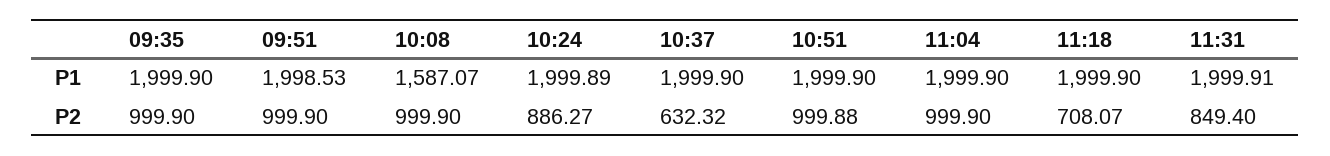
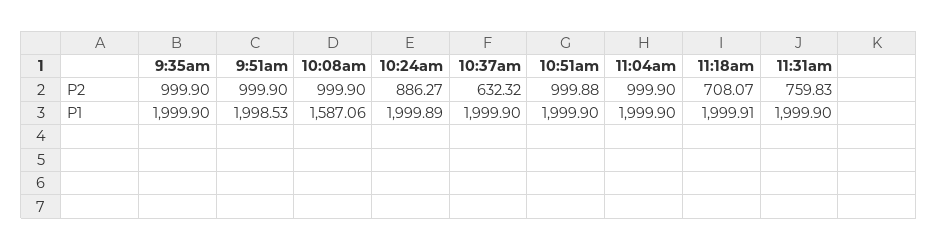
10:08, P1: 1587.07 -> 1587.06
11:18, P1: 1999.9 -> 1999.91
11:31, P1: 1999.91 -> 1999.9
11:31, P2: 849.4 -> 759.83

